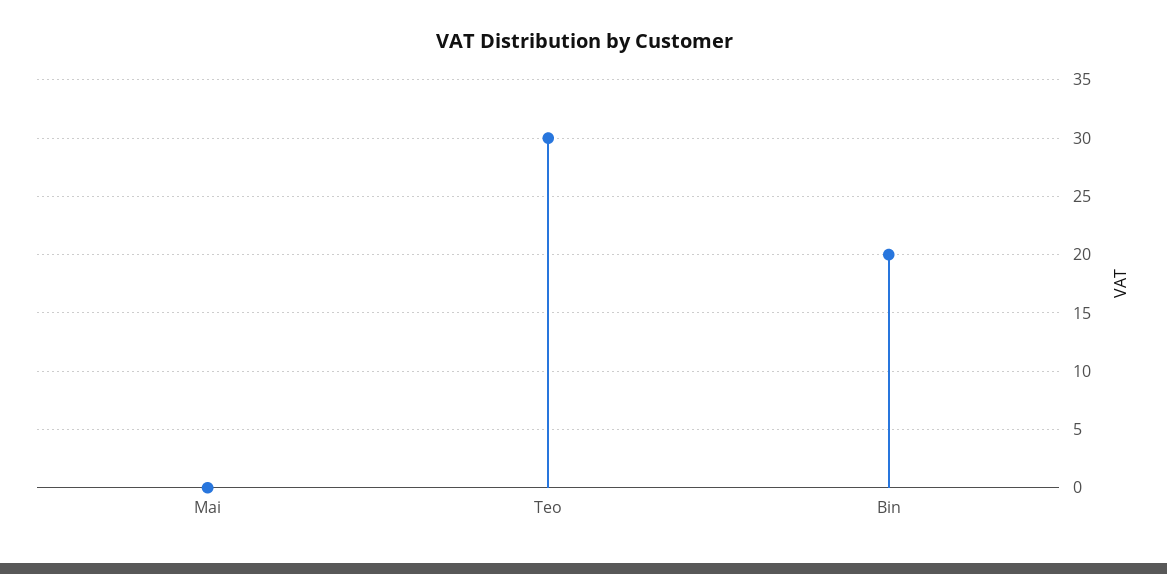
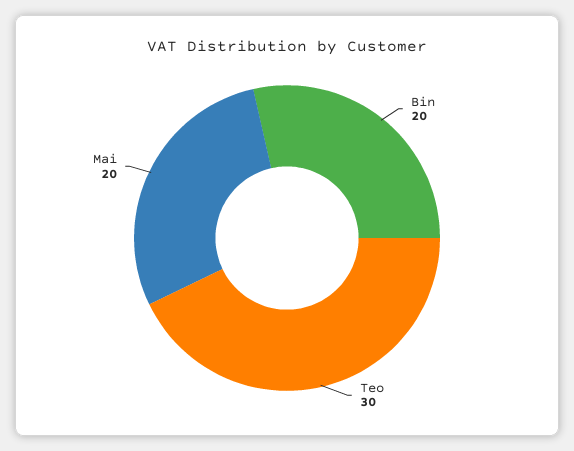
Mai: 0 -> 20

